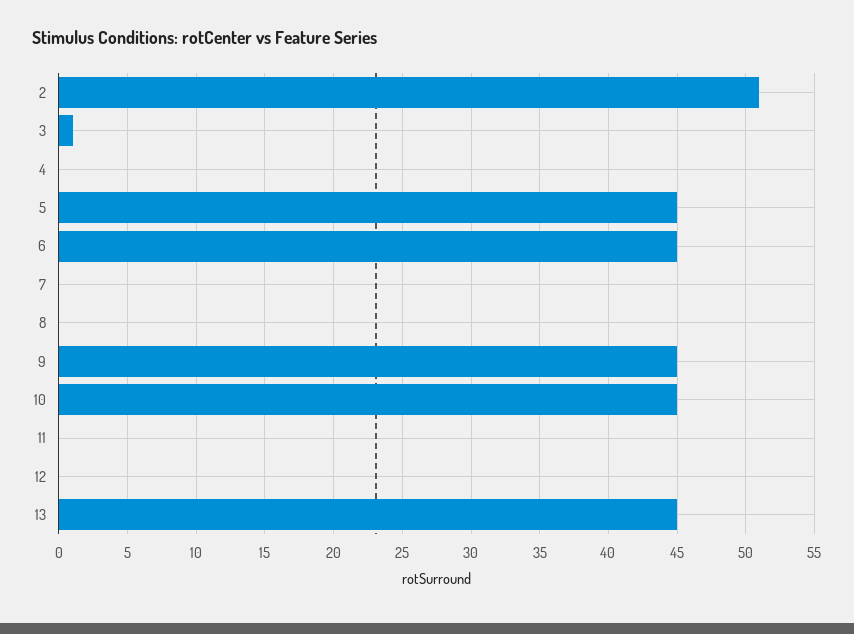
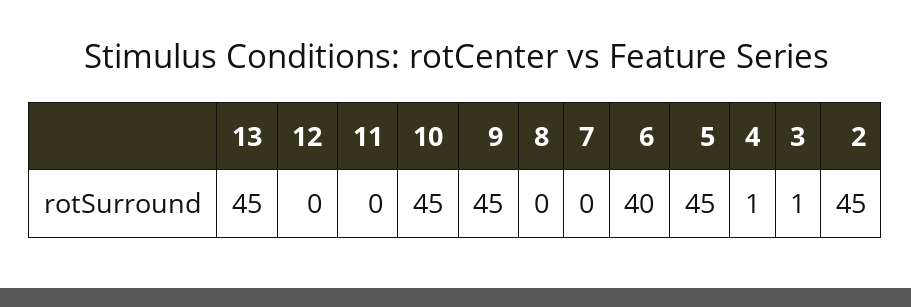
2: 51 -> 45
4: 0 -> 1
6: 45 -> 40

